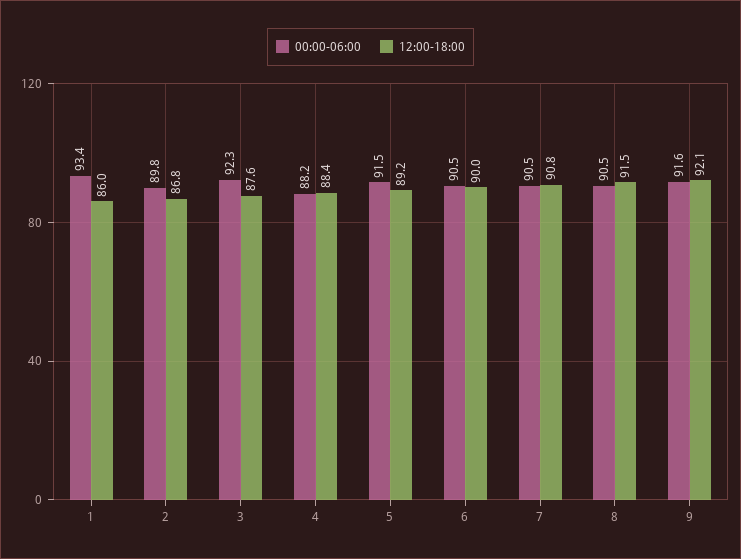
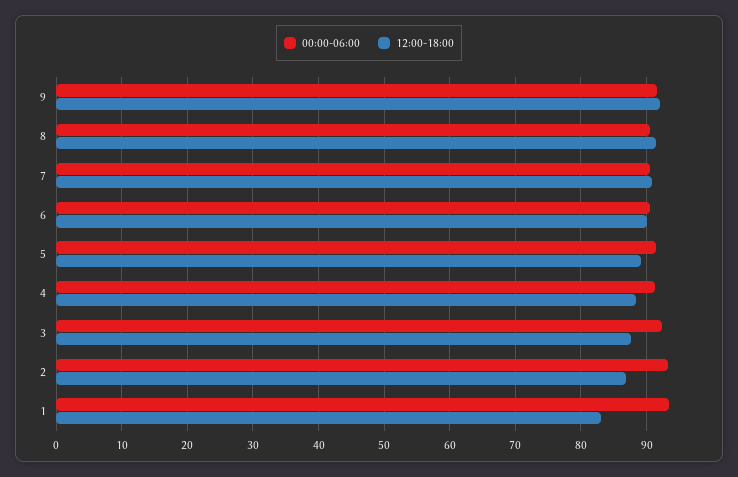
12:00-18:00, 1: 86 -> 83
00:00-06:00, 2: 89.8 -> 93
00:00-06:00, 4: 88.2 -> 91

